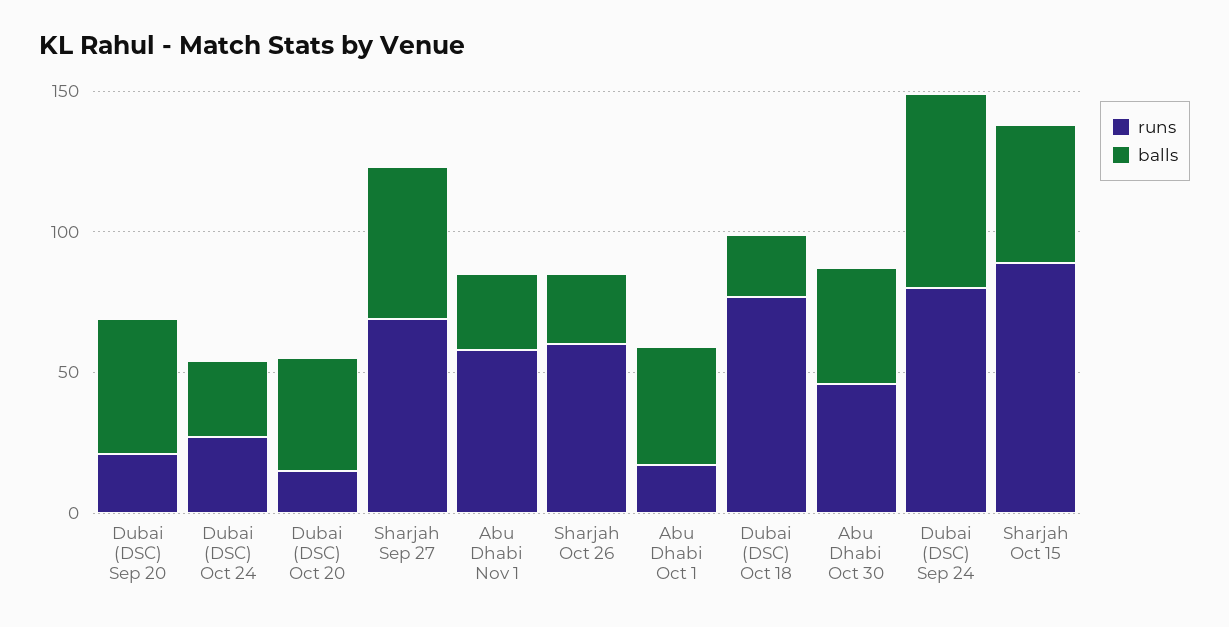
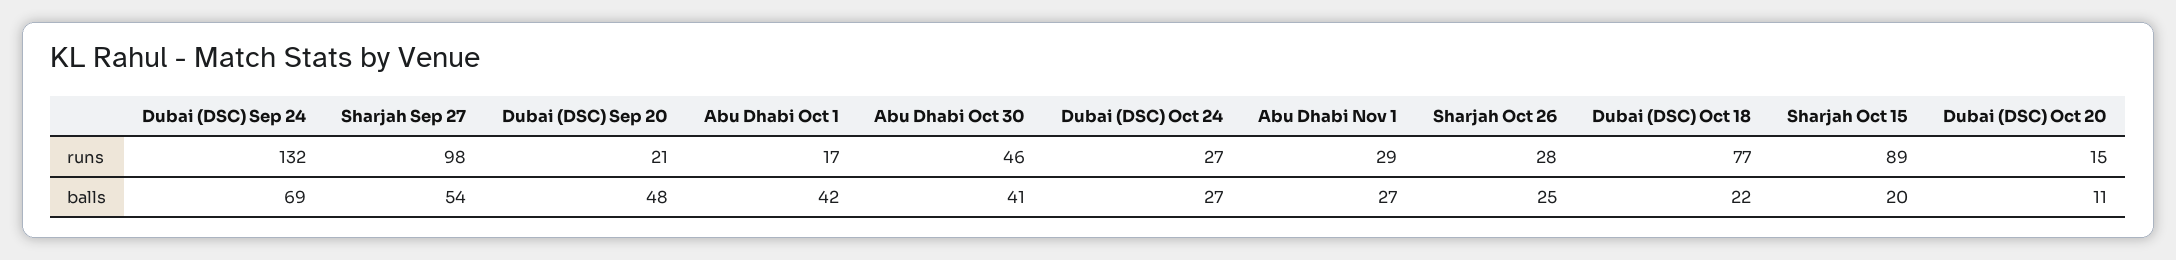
balls, Dubai (DSC) Oct 20: 40 -> 11
runs, Sharjah Sep 27: 70 -> 98
runs, Abu Dhabi Nov 1: 60 -> 29
runs, Sharjah Oct 26: 60 -> 28
runs, Dubai (DSC) Sep 24: 80 -> 132
balls, Sharjah Oct 15: 50 -> 20

